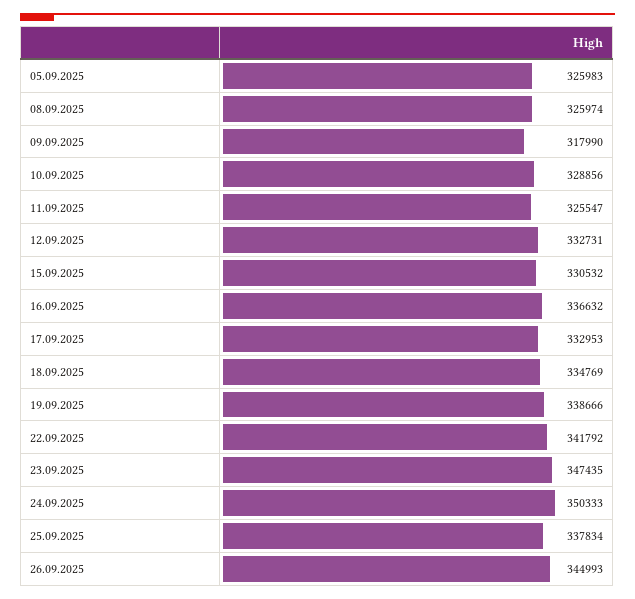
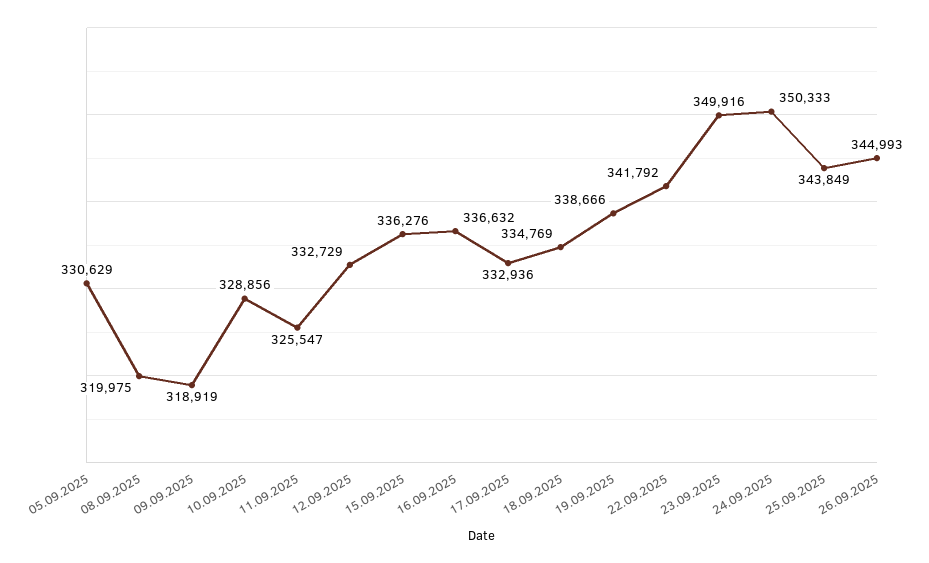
05.09.2025: 325983 -> 330629
08.09.2025: 325974 -> 319975
09.09.2025: 317990 -> 318919
12.09.2025: 332731 -> 332729
15.09.2025: 330532 -> 336276
17.09.2025: 332953 -> 332936
23.09.2025: 347435 -> 349916
25.09.2025: 337834 -> 343849

